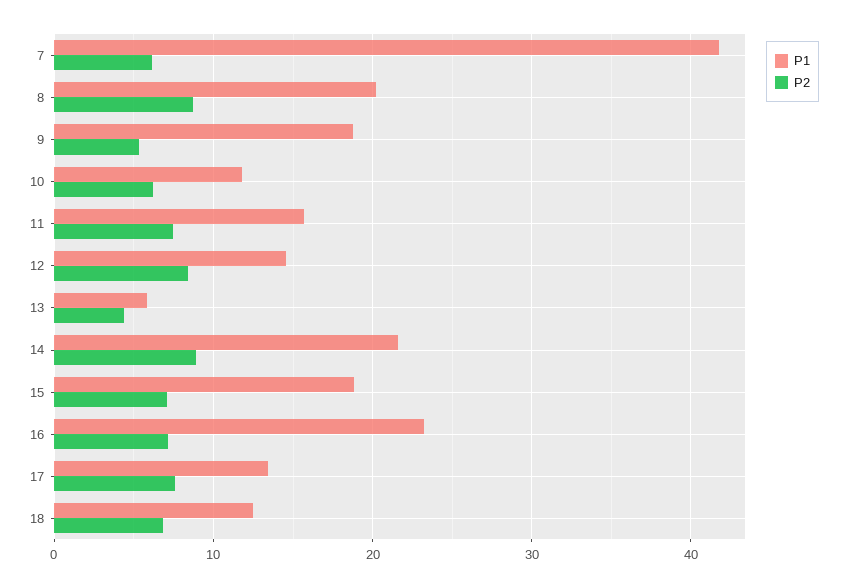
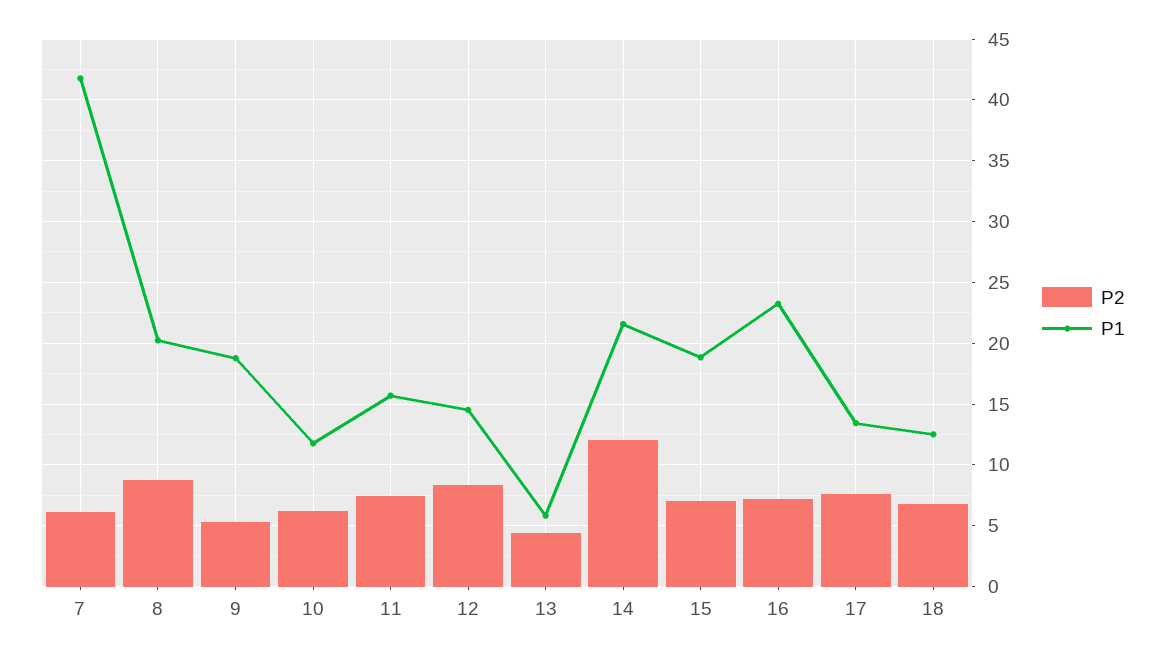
P2, 14: 9 -> 12

